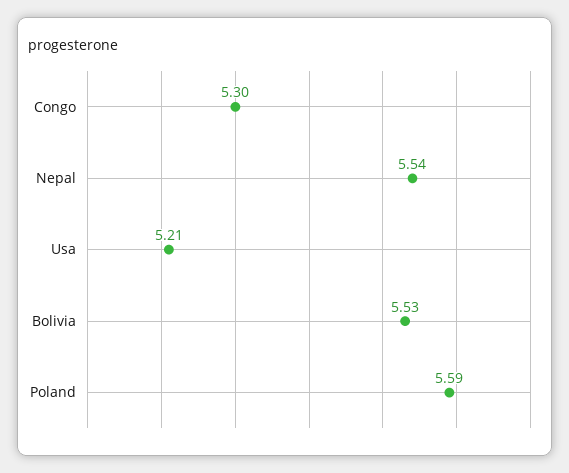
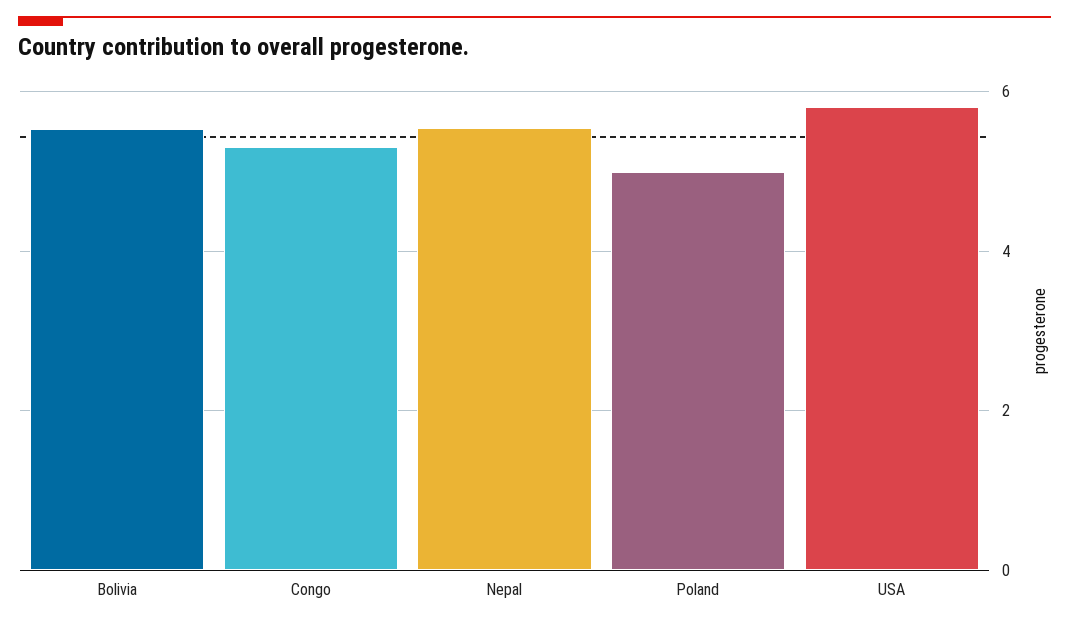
Usa: 5.21 -> 5.8
Poland: 5.59 -> 5

